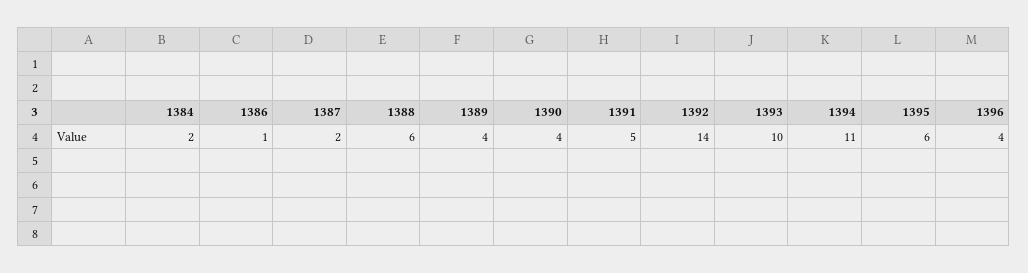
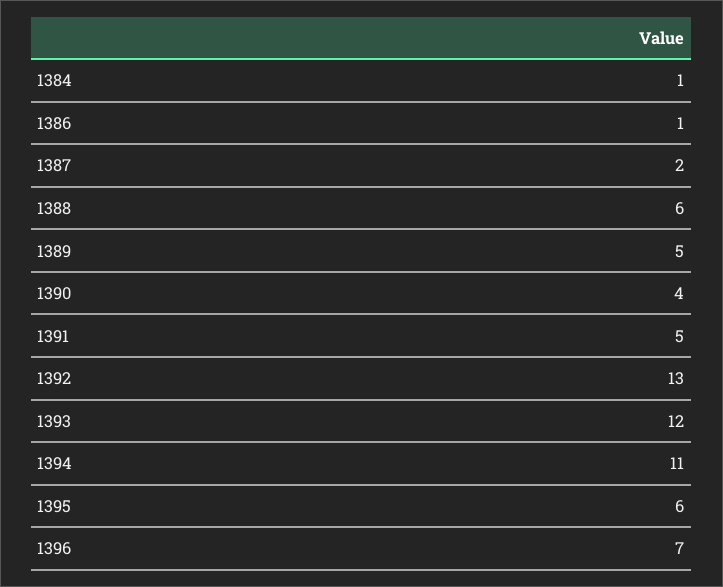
1384: 2 -> 1
1389: 4 -> 5
1392: 14 -> 13
1393: 10 -> 12
1396: 4 -> 7

